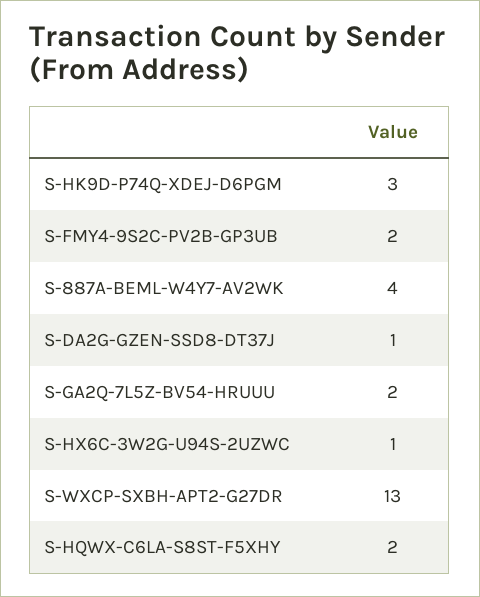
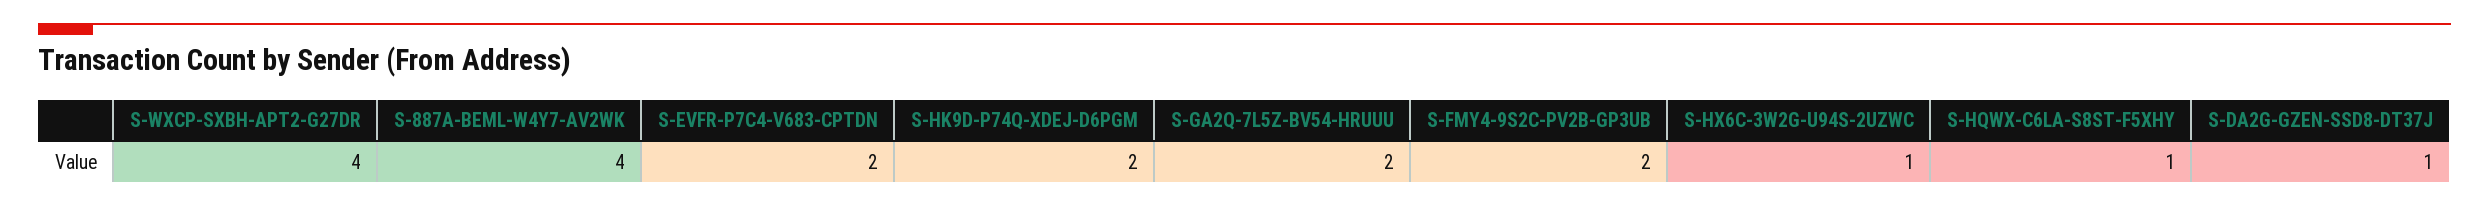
S-HK9D-P74Q-XDEJ-D6PGM: 3 -> 2
S-WXCP-SXBH-APT2-G27DR: 13 -> 4
S-HQWX-C6LA-S8ST-F5XHY: 2 -> 1
S-EVFR-P7C4-V683-CPTDN: none -> 2

